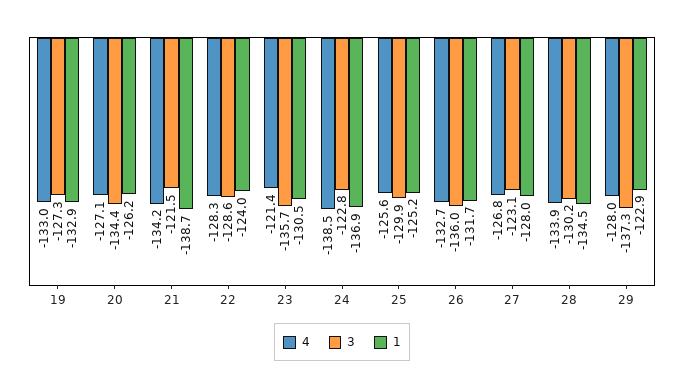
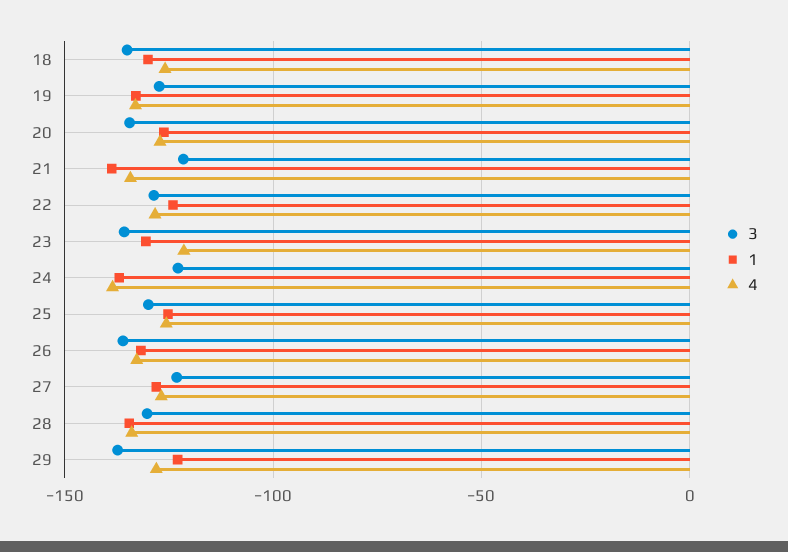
3, 18: none -> -135
1, 18: none -> -130
4, 18: none -> -125

